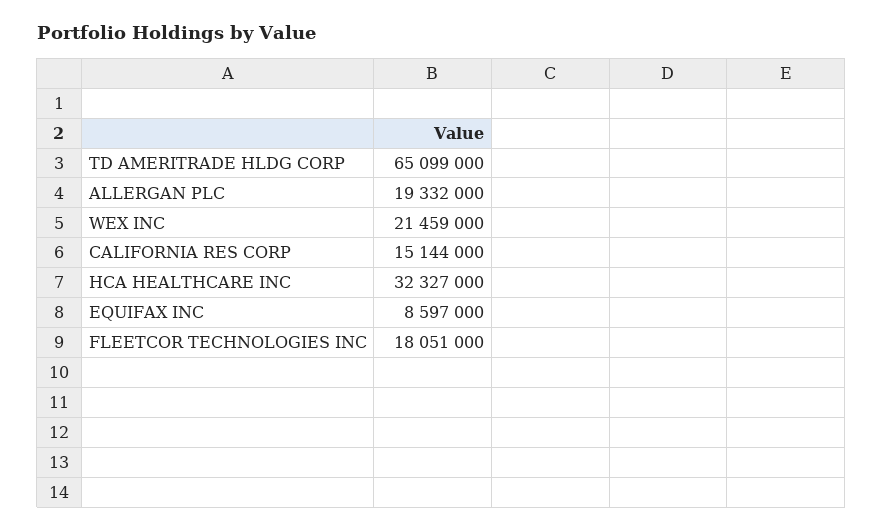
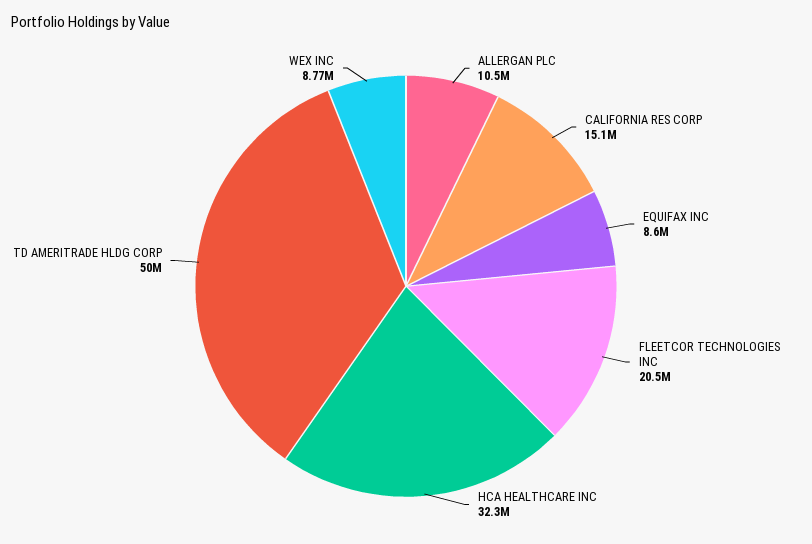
TD AMERITRADE HLDG CORP: 65099000 -> 50000000
ALLERGAN PLC: 19332000 -> 10500000
WEX INC: 21459000 -> 8770000
FLEETCOR TECHNOLOGIES INC: 18051000 -> 20500000

